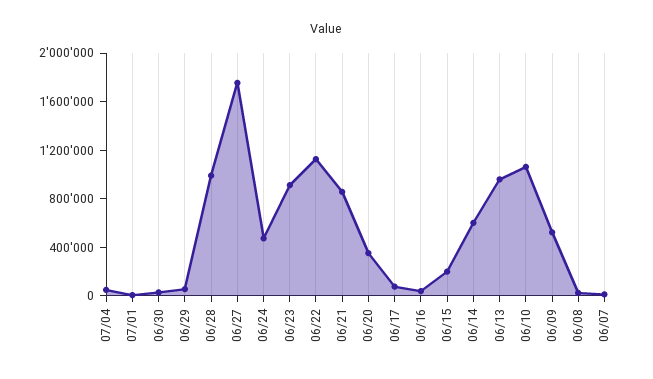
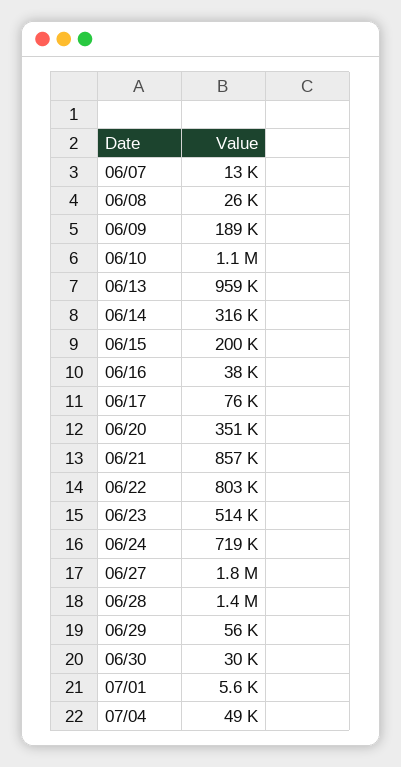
06/28: 1000000 -> 1400000
06/24: 500000 -> 719000
06/23: 900000 -> 514000
06/22: 1100000 -> 803000
06/14: 600000 -> 316000
06/09: 500000 -> 189000

